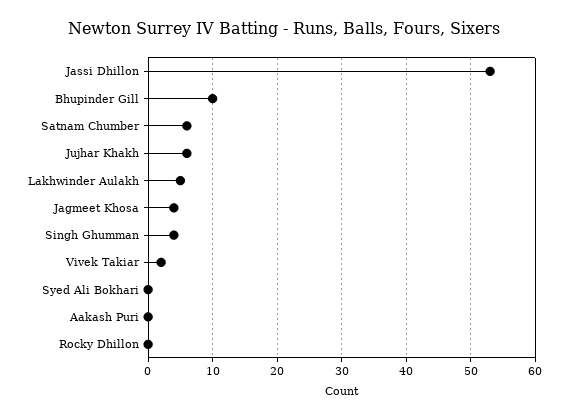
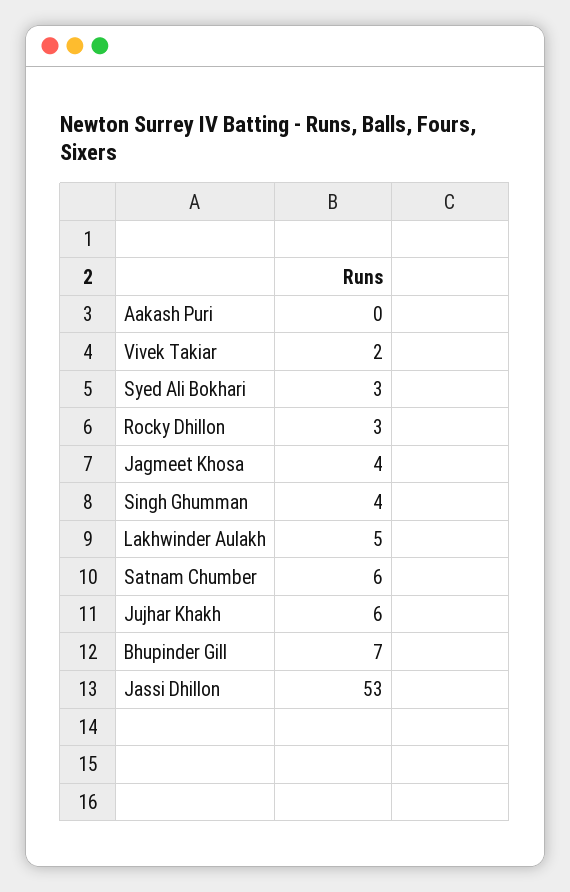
Bhupinder Gill: 10 -> 7
Syed Ali Bokhari: 0 -> 3
Rocky Dhillon: 0 -> 3

